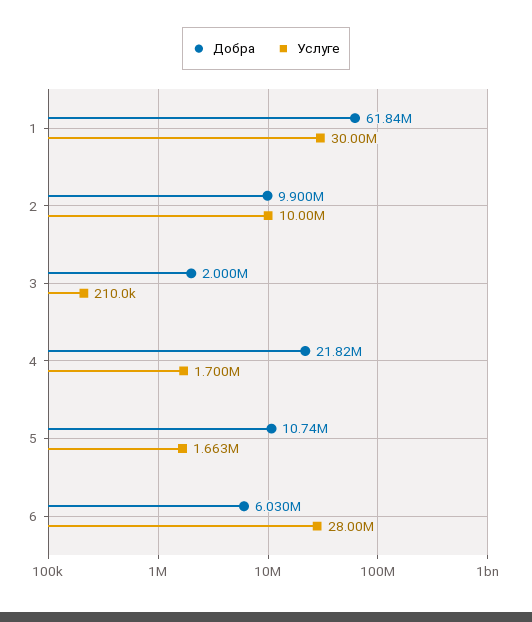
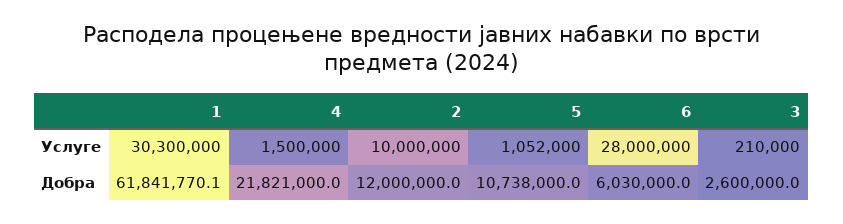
Услуге, 1: 30000000 -> 30300000
Добра, 2: 9900000 -> 12000000
Добра, 3: 2000000 -> 2600000
Услуге, 4: 1700000 -> 1500000
Услуге, 5: 1663000 -> 1052000

